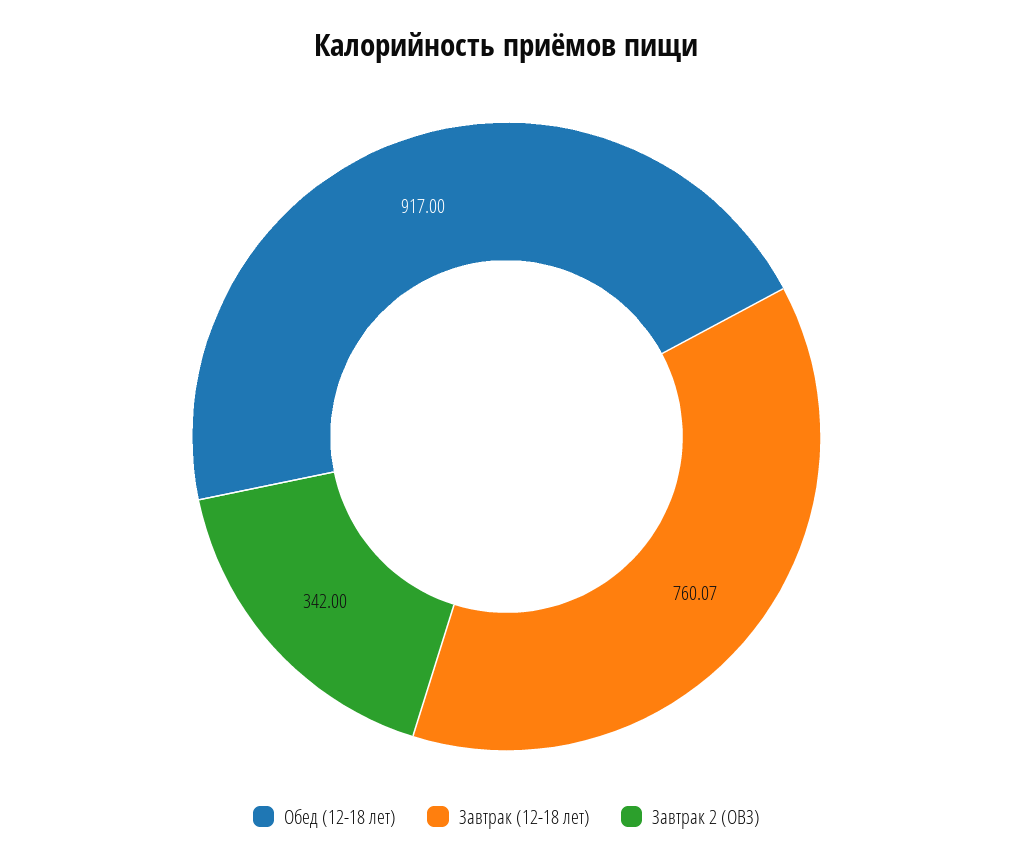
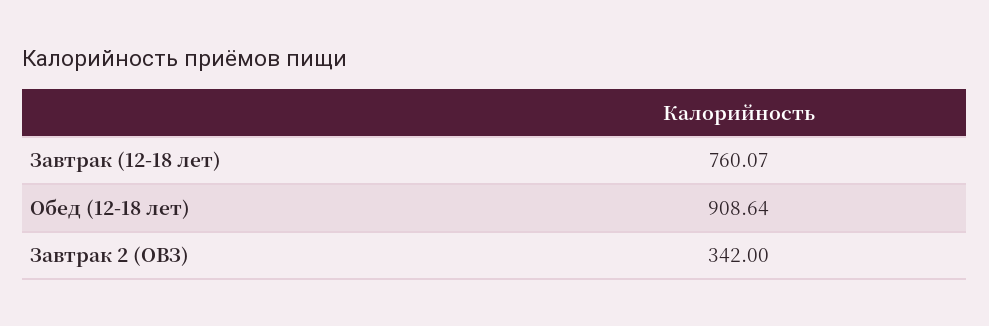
Обед (12-18 лет): 917 -> 908.64

